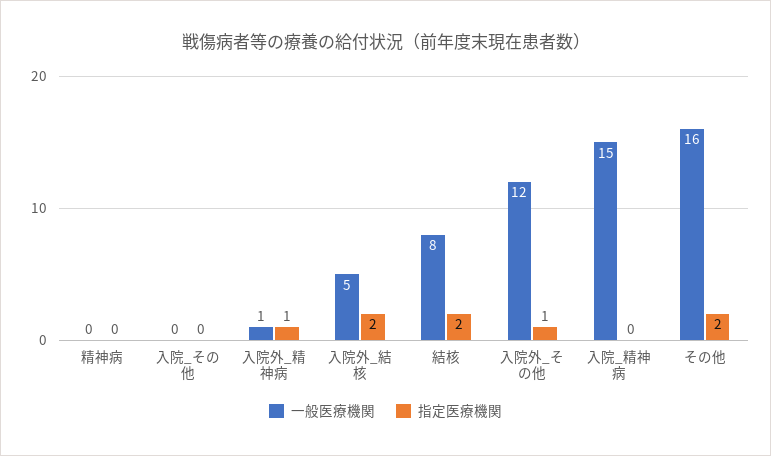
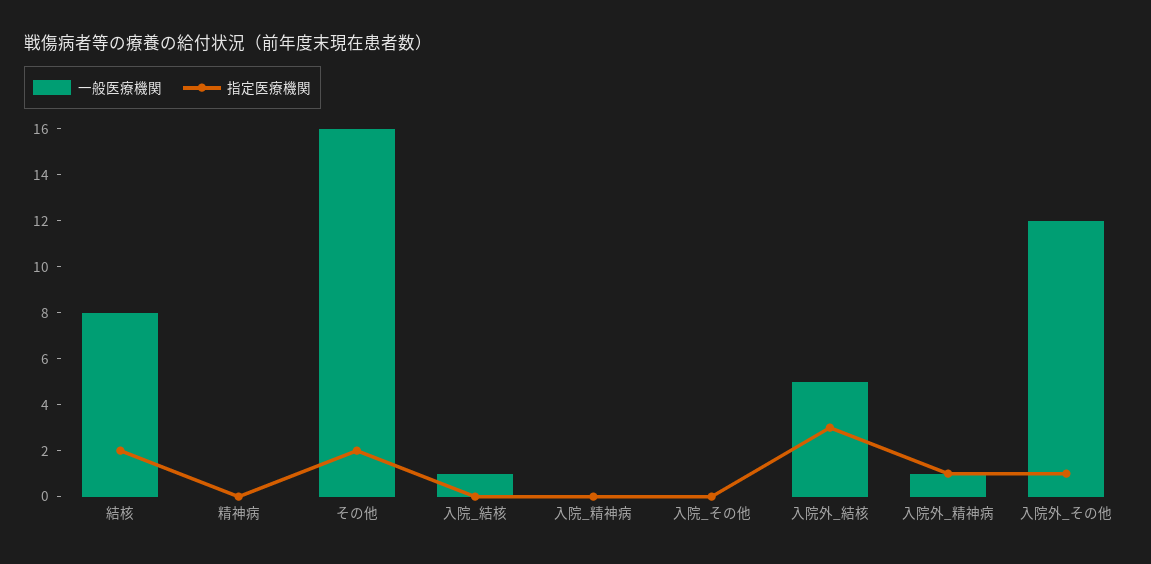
指定医療機関, 入院外_結核: 2 -> 3
一般医療機関, 入院_精神病: 15 -> 0
一般医療機関, 入院_結核: none -> 1
指定医療機関, 入院_結核: none -> 0

